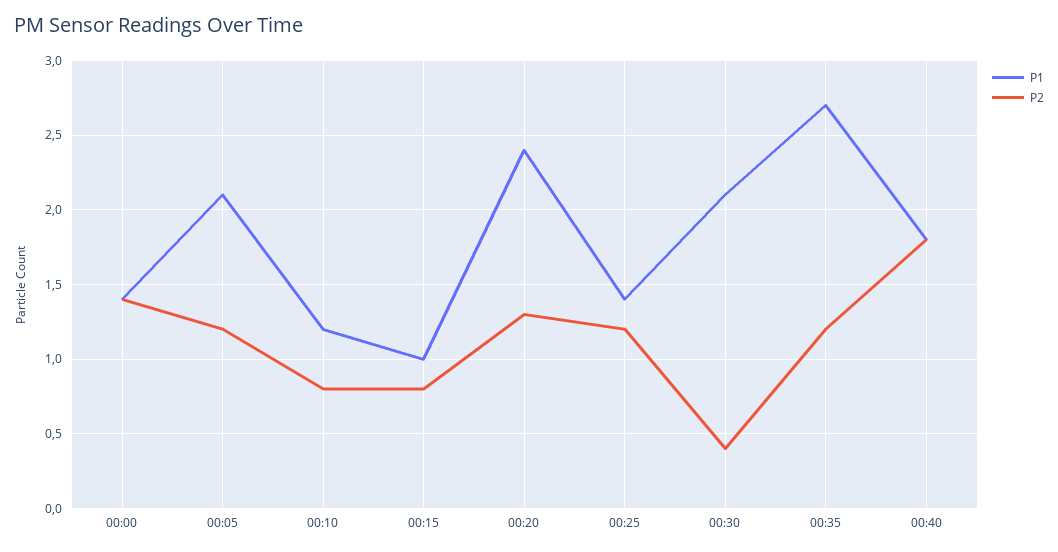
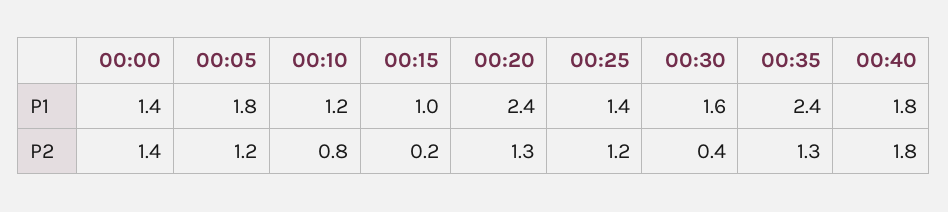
P1, 00:05: 2.1 -> 1.8
P2, 00:15: 0.8 -> 0.2
P1, 00:30: 2.1 -> 1.6
P1, 00:35: 2.7 -> 2.4
P2, 00:35: 1.2 -> 1.3

